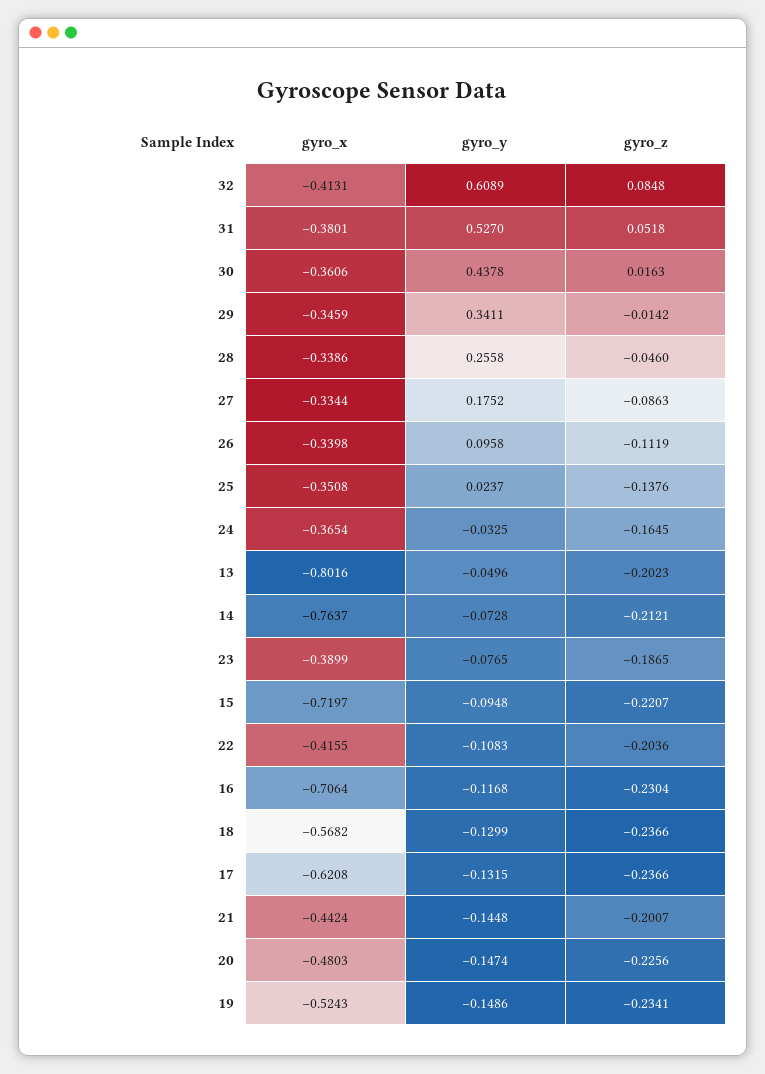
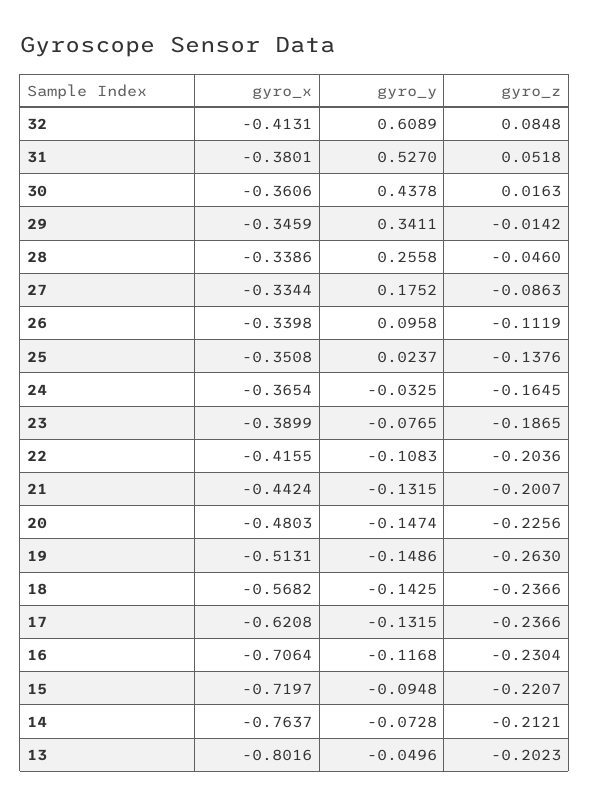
gyro_y, 18: -0.1299 -> -0.1425
gyro_y, 21: -0.1448 -> -0.1315
gyro_x, 19: -0.5243 -> -0.5131
gyro_z, 19: -0.2341 -> -0.263

